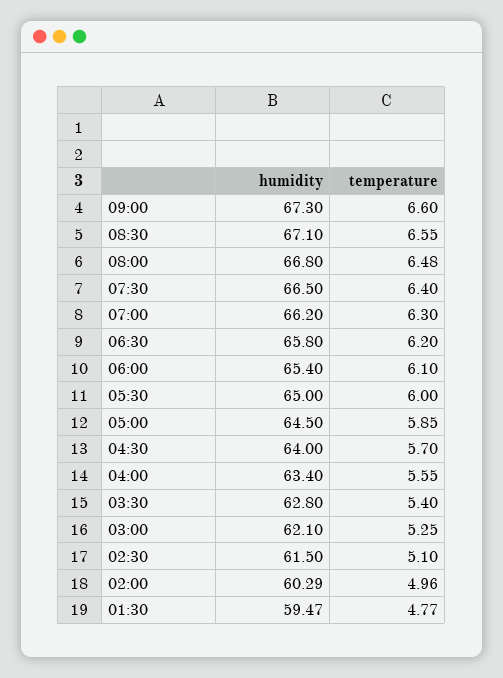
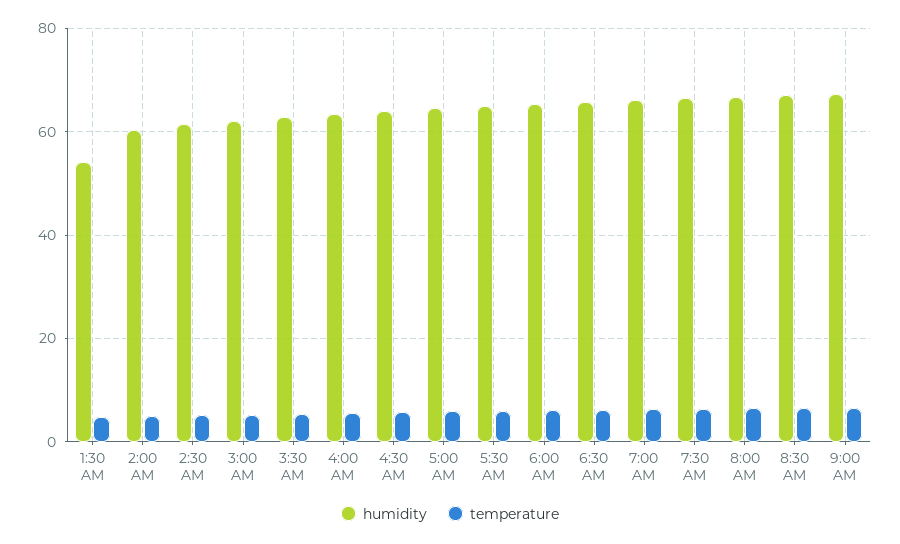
humidity, 01:30: 59.47 -> 54

